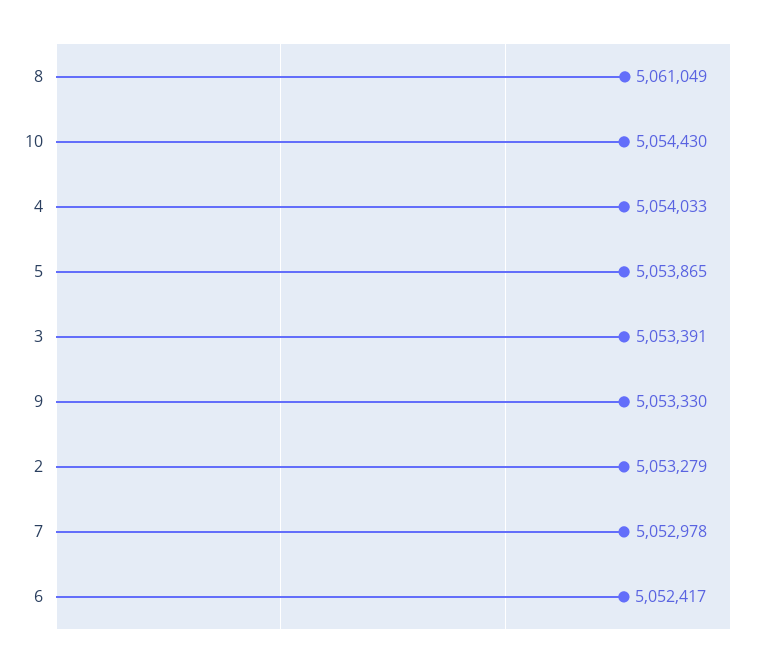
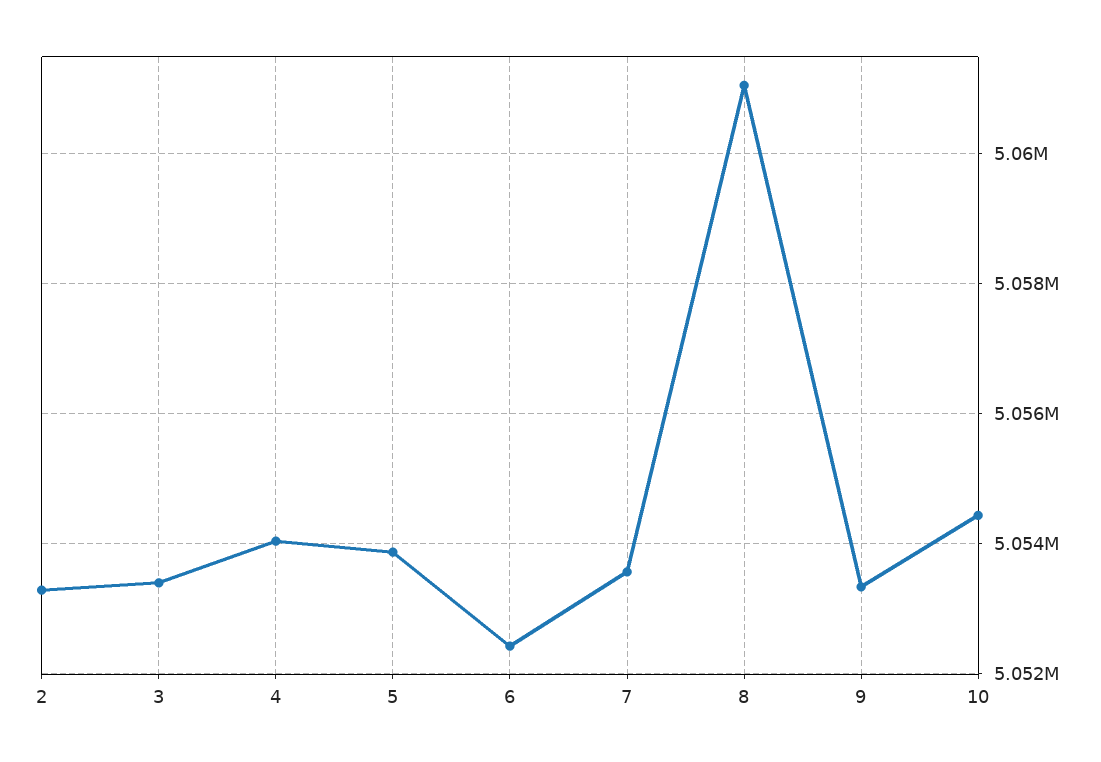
7: 5052978 -> 5053600

